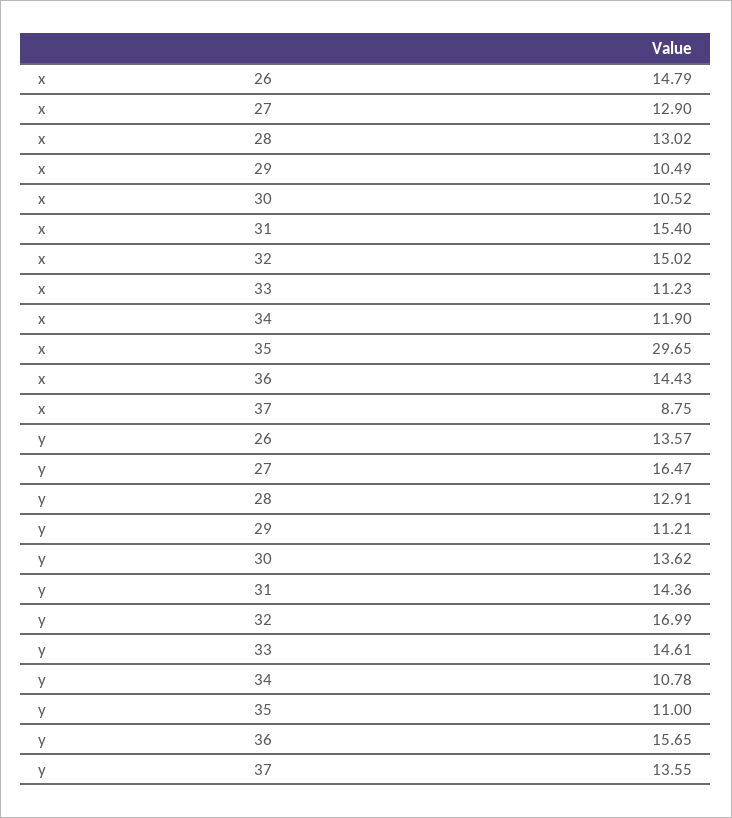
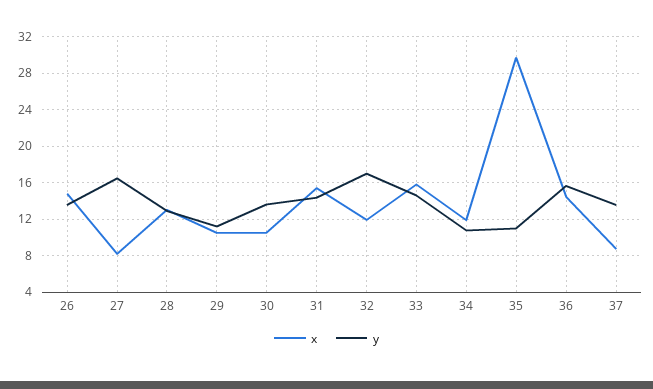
x, 27: 12.9 -> 8
x, 32: 15.02 -> 12
x, 33: 11.23 -> 16

